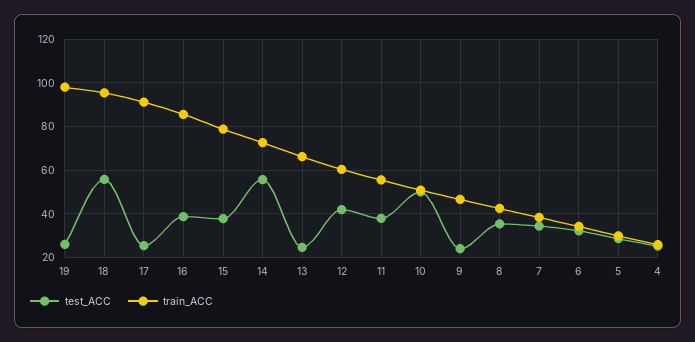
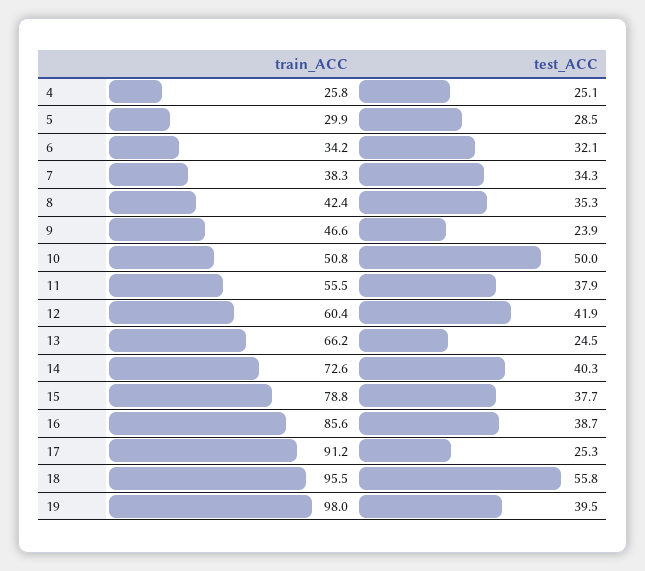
test_ACC, 19: 25 -> 39.5
test_ACC, 14: 55 -> 40.3

